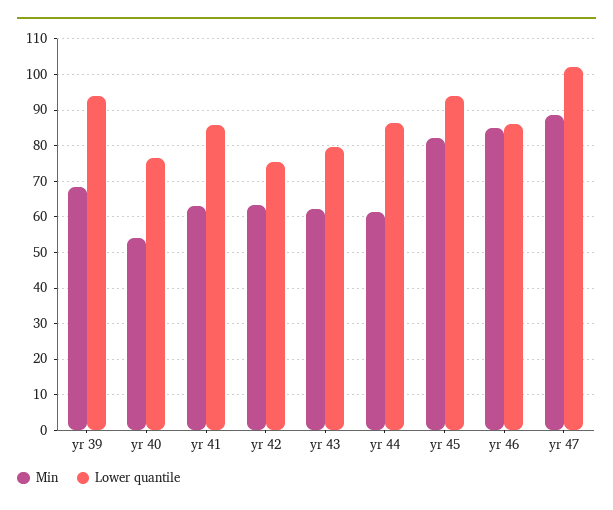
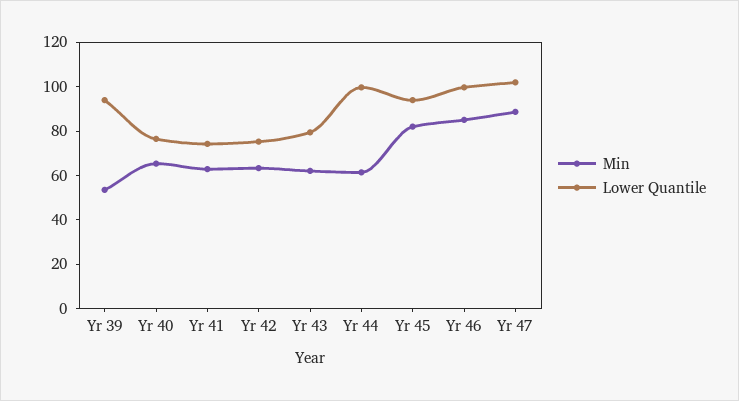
Min, yr 39: 68 -> 55
Min, yr 40: 54 -> 65
Lower quantile, yr 41: 86 -> 75
Lower quantile, yr 44: 86 -> 100
Lower quantile, yr 46: 86 -> 100

